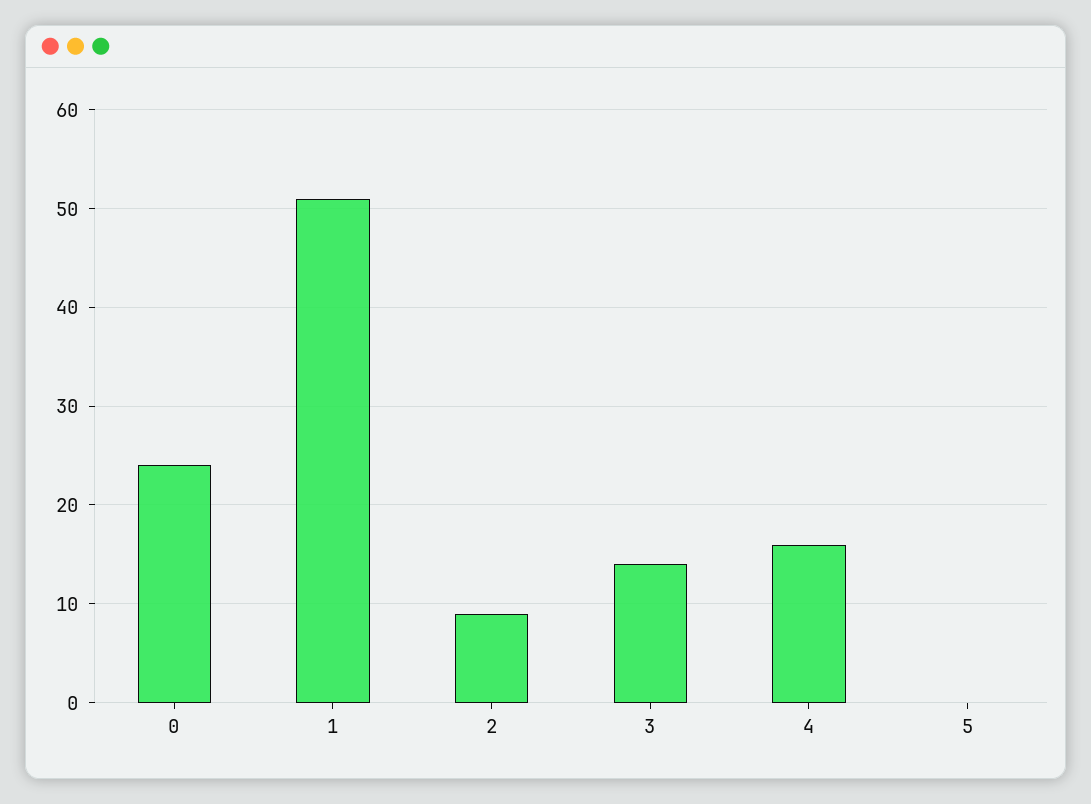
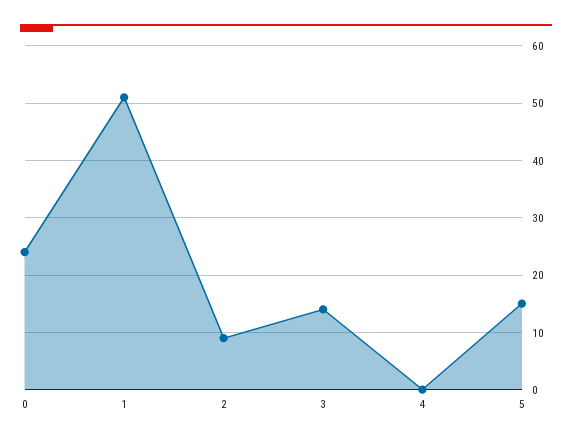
4: 16 -> 0
5: 0 -> 15

